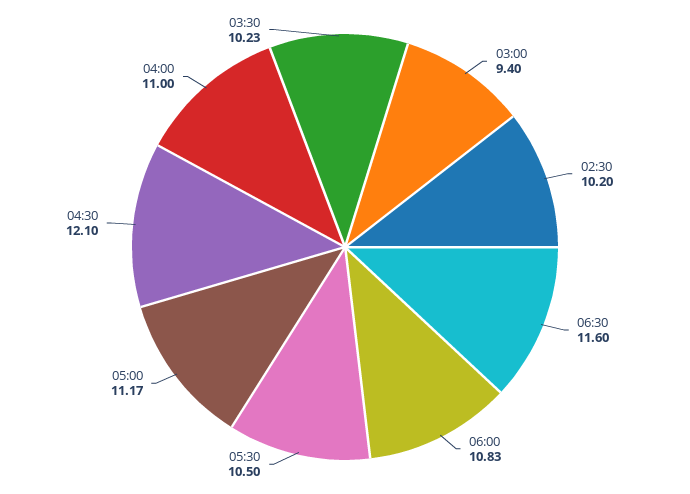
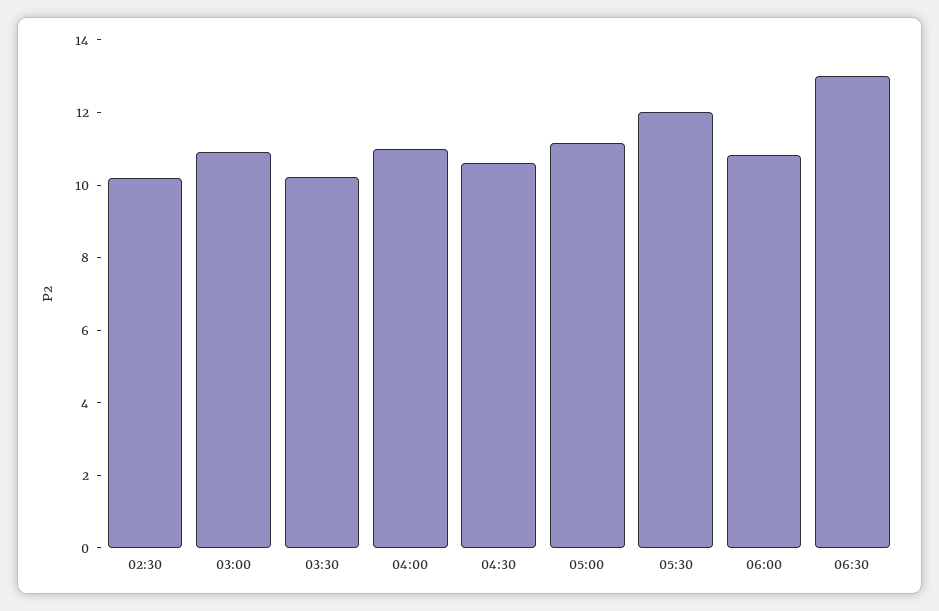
03:00: 9.4 -> 11
06:30: 11.6 -> 13
05:30: 10.5 -> 12
04:30: 12.1 -> 10.5

